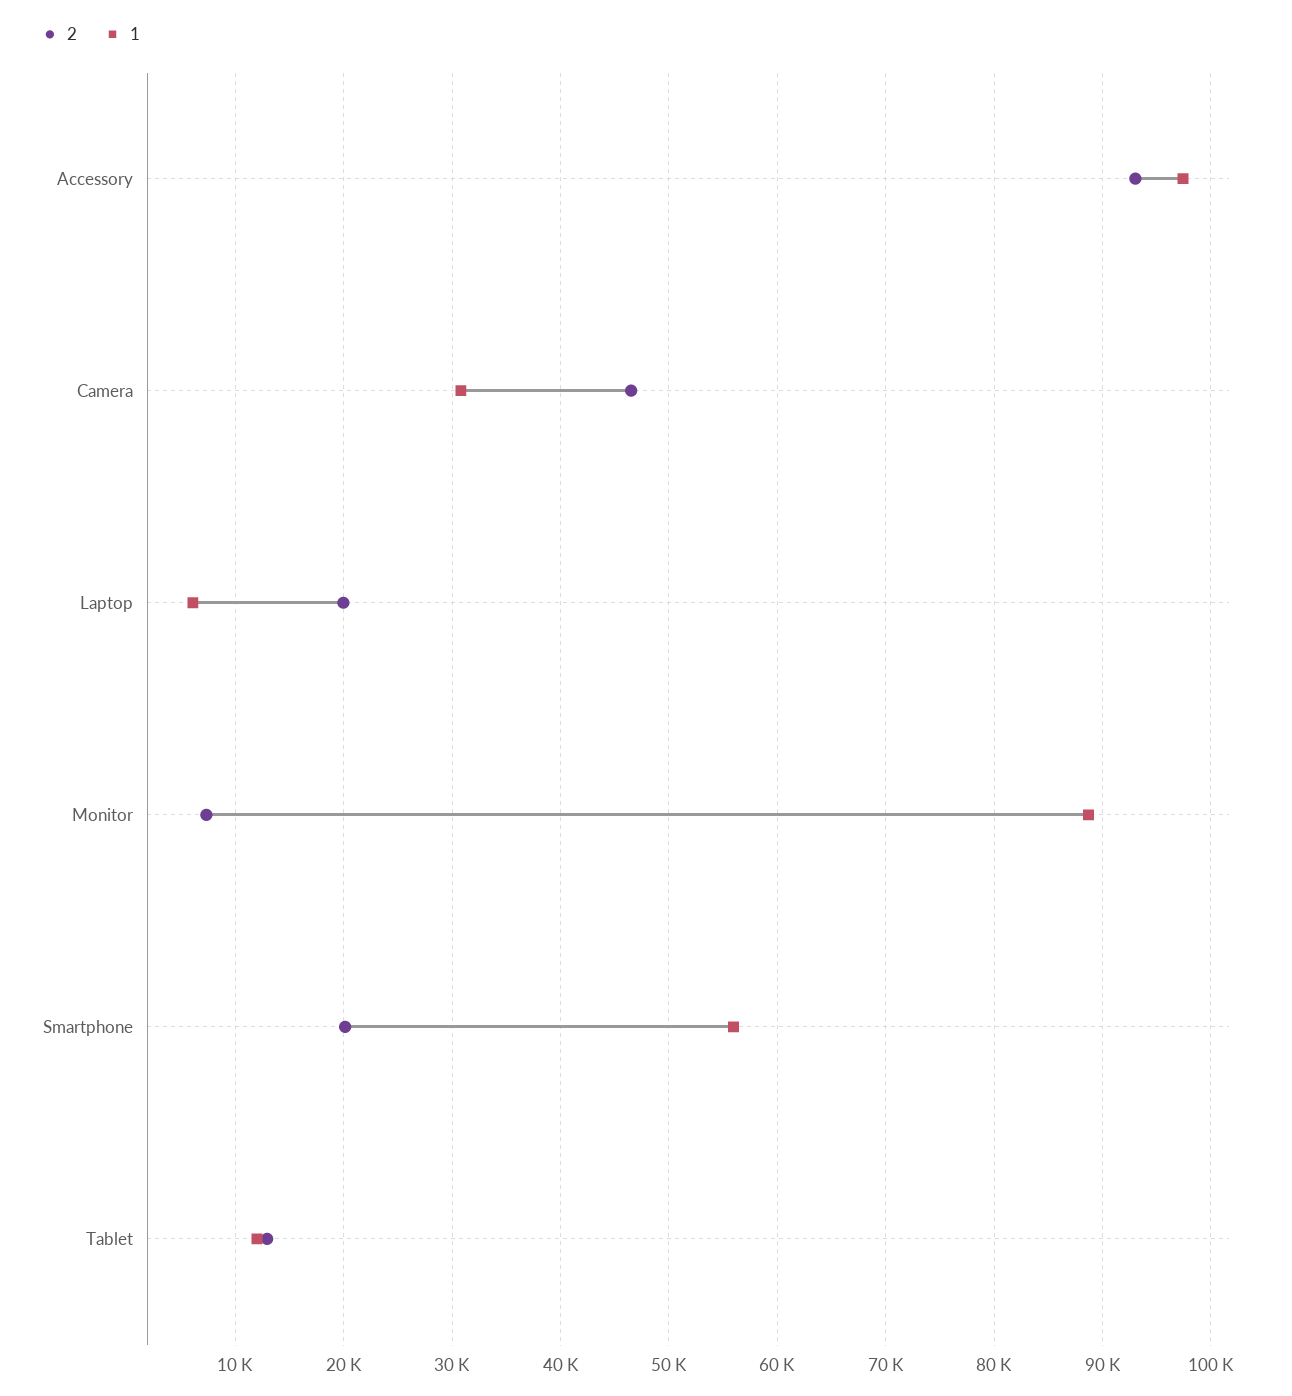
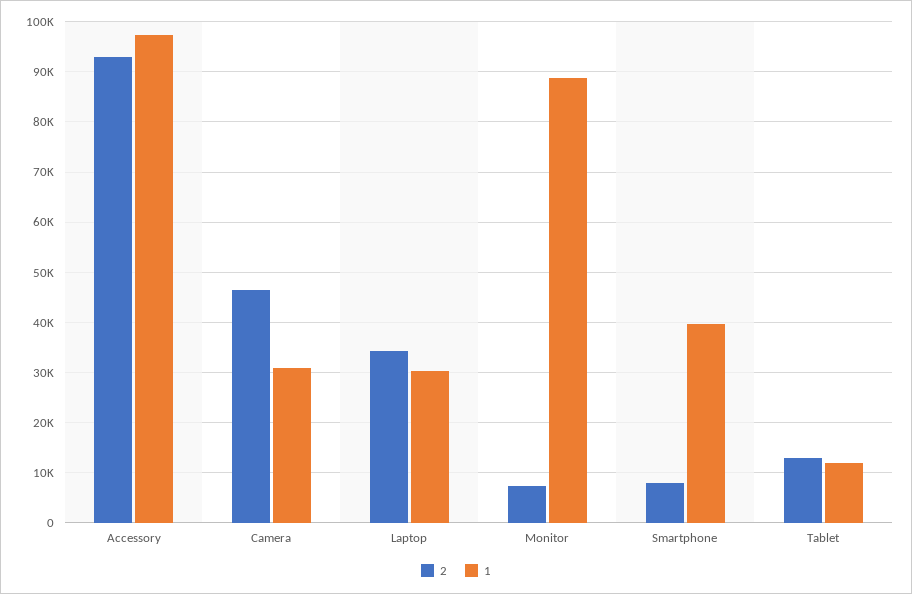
2, Laptop: 20000 -> 34000
1, Laptop: 6000 -> 30000
2, Smartphone: 20000 -> 8000
1, Smartphone: 56000 -> 40000

